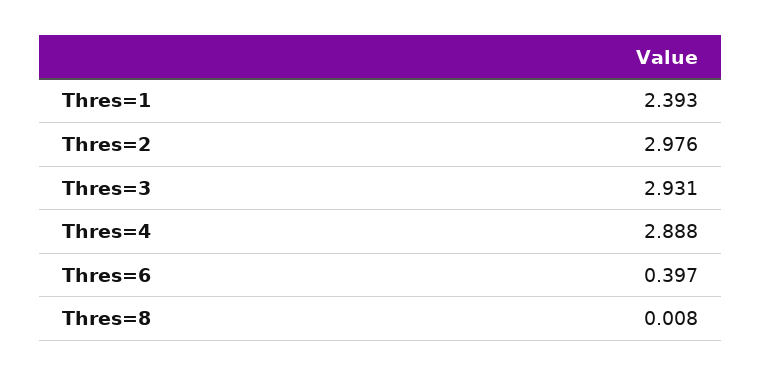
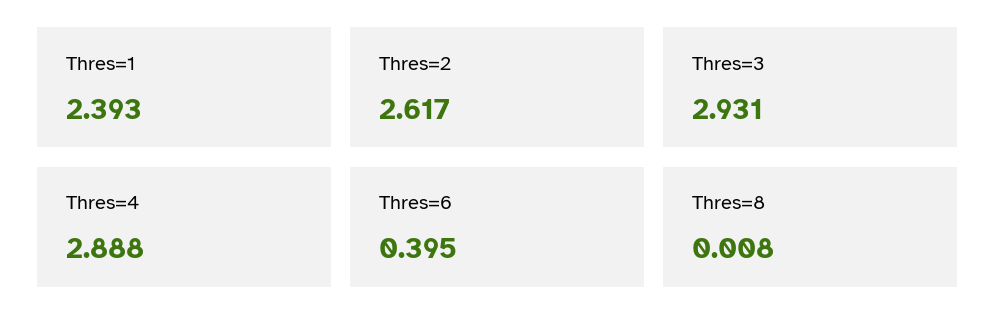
Thres=2: 2.976 -> 2.617
Thres=6: 0.397 -> 0.395

